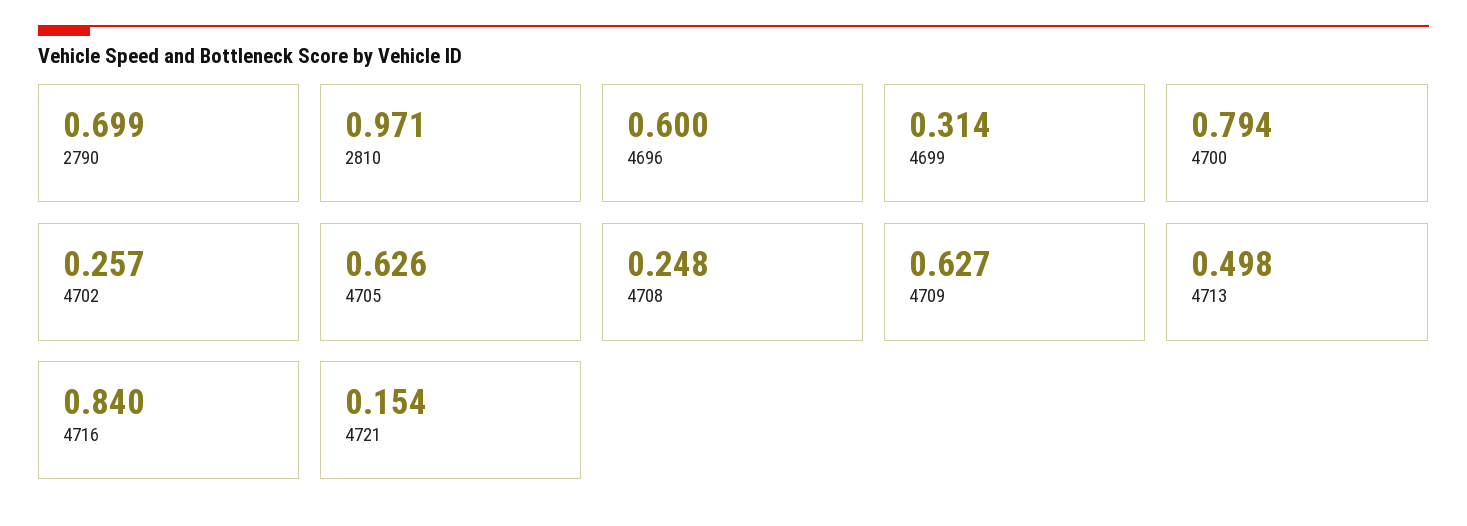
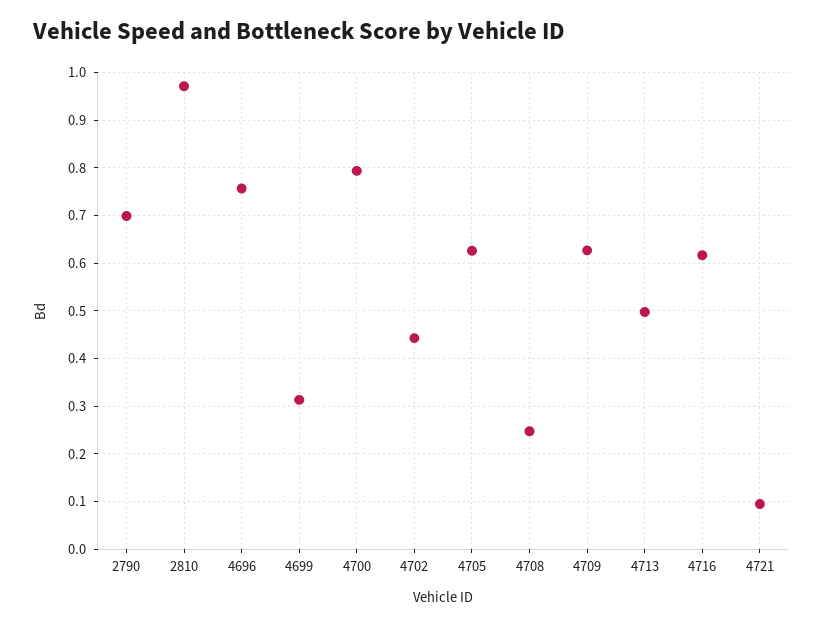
4696: 0.6 -> 0.76
4702: 0.257 -> 0.44
4716: 0.84 -> 0.62
4721: 0.154 -> 0.1

